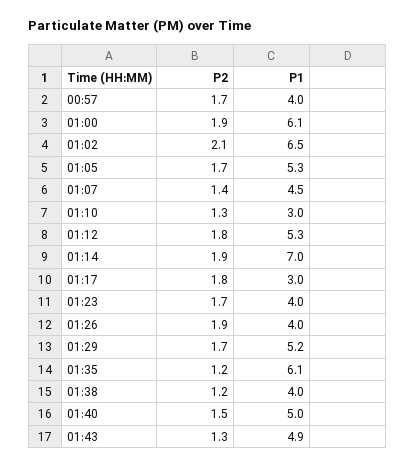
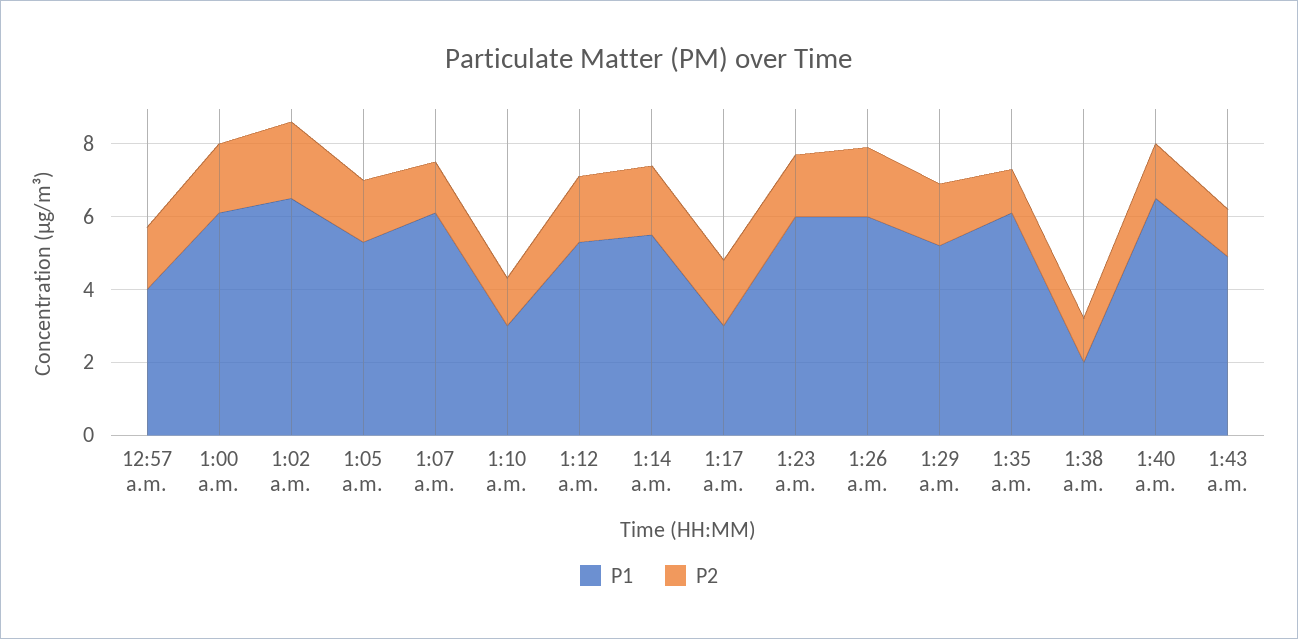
P1, 01:07: 4.5 -> 6
P1, 01:14: 7 -> 5.5
P1, 01:23: 4 -> 6
P1, 01:26: 4 -> 6
P1, 01:38: 4 -> 2
P1, 01:40: 5 -> 6.5

